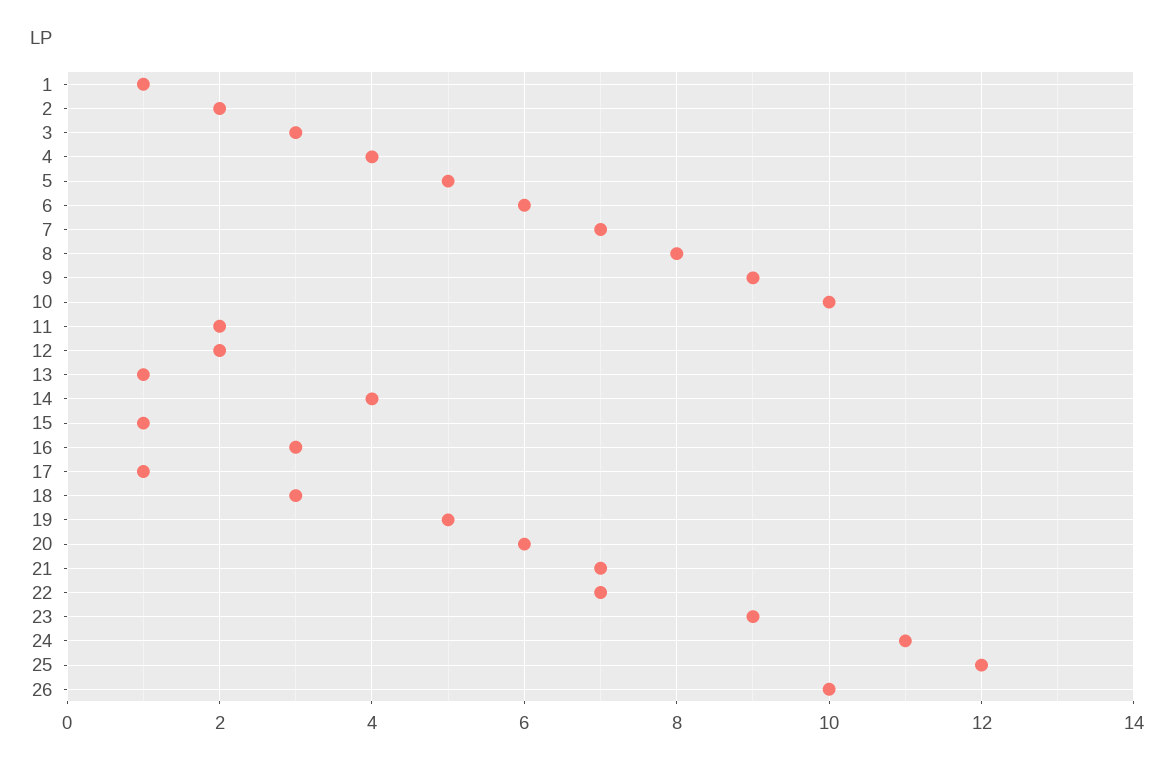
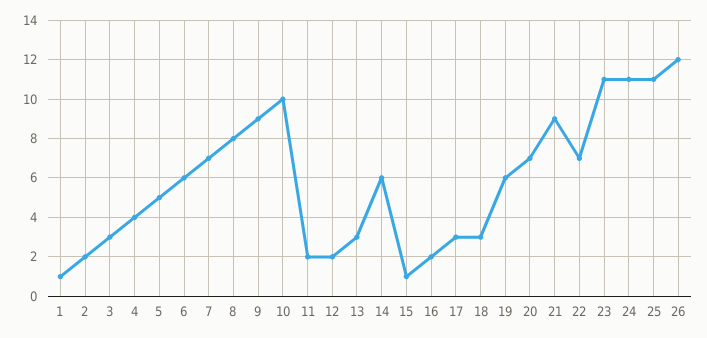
13: 1 -> 3
14: 4 -> 6
16: 3 -> 2
17: 1 -> 3
19: 5 -> 6
20: 6 -> 7
21: 7 -> 9
23: 9 -> 11
25: 12 -> 11
26: 10 -> 12

